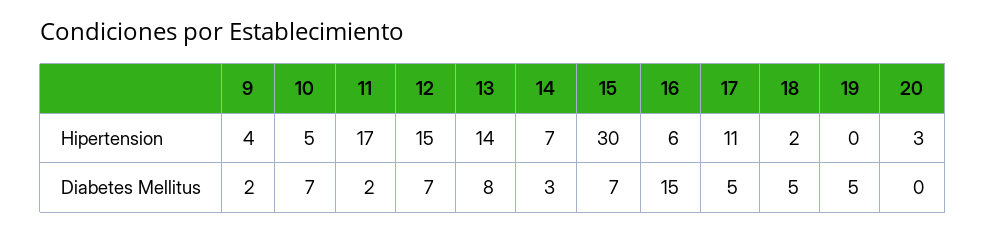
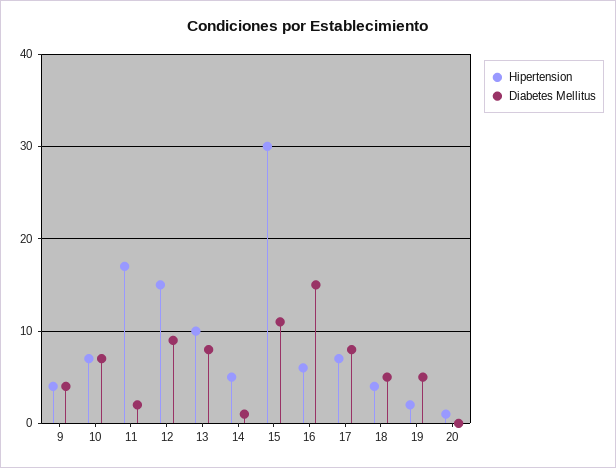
Hipertension, 10: 5 -> 7
Hipertension, 13: 14 -> 10
Hipertension, 14: 7 -> 5
Hipertension, 17: 11 -> 7
Hipertension, 18: 2 -> 4
Hipertension, 19: 0 -> 2
Hipertension, 20: 3 -> 1
Diabetes Mellitus, 9: 2 -> 4
Diabetes Mellitus, 12: 7 -> 9
Diabetes Mellitus, 14: 3 -> 1
Diabetes Mellitus, 15: 7 -> 11
Diabetes Mellitus, 17: 5 -> 8

